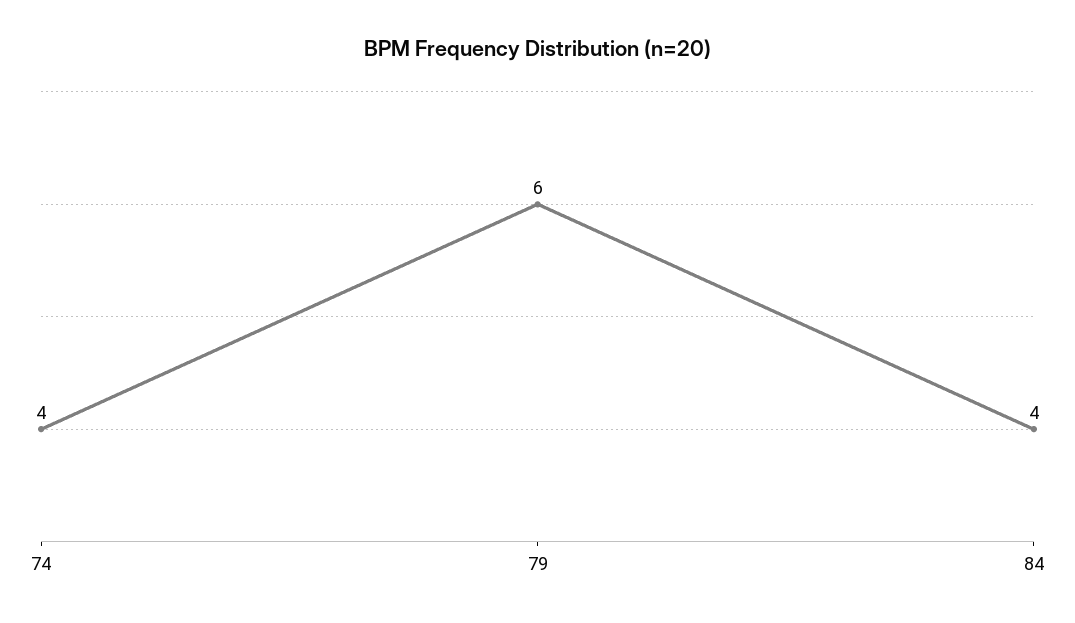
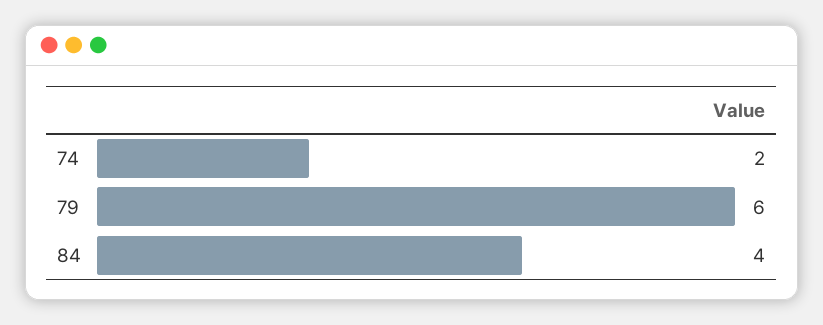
74: 4 -> 2

